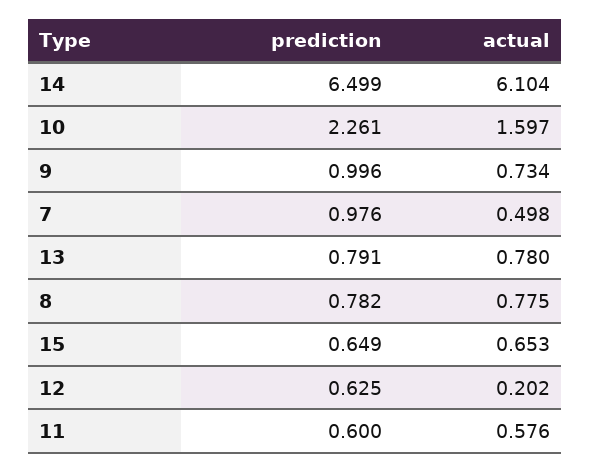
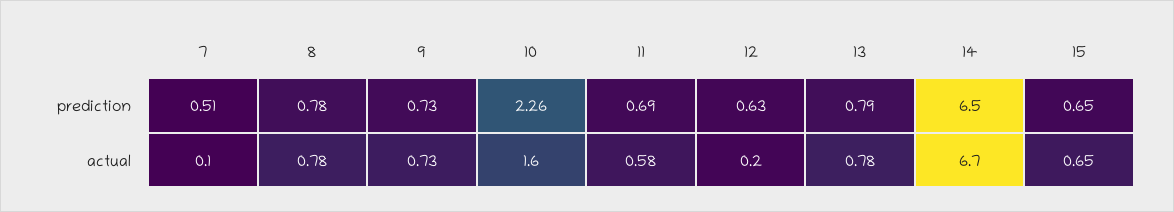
actual, 14: 6.104 -> 6.7
prediction, 9: 0.996 -> 0.73
prediction, 7: 0.976 -> 0.51
actual, 7: 0.498 -> 0.1
prediction, 11: 0.6 -> 0.69

